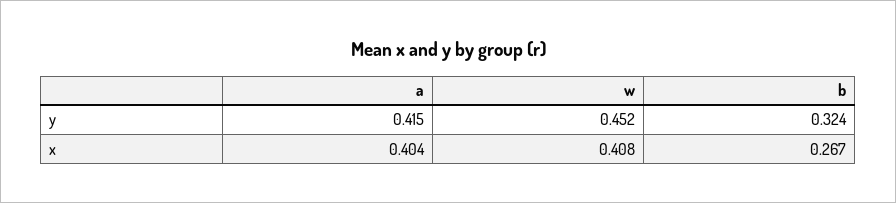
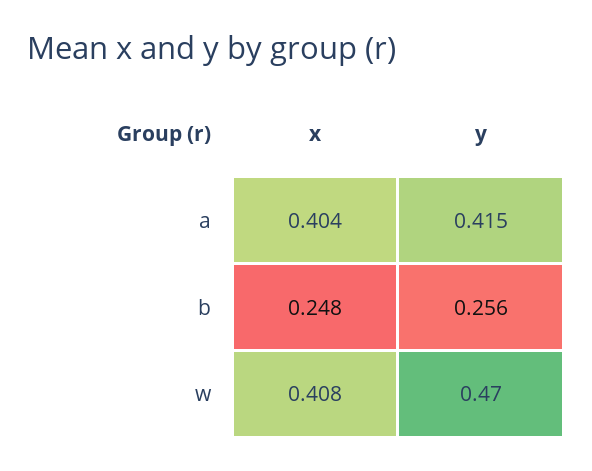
w, y: 0.452 -> 0.47
b, y: 0.324 -> 0.256
b, x: 0.267 -> 0.248

